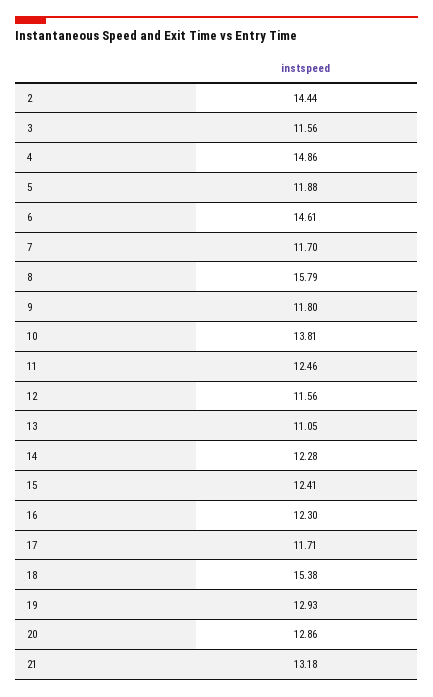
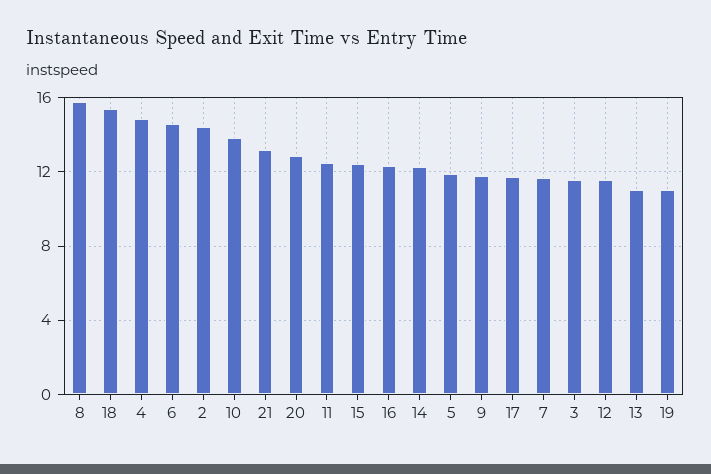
19: 12.93 -> 11

